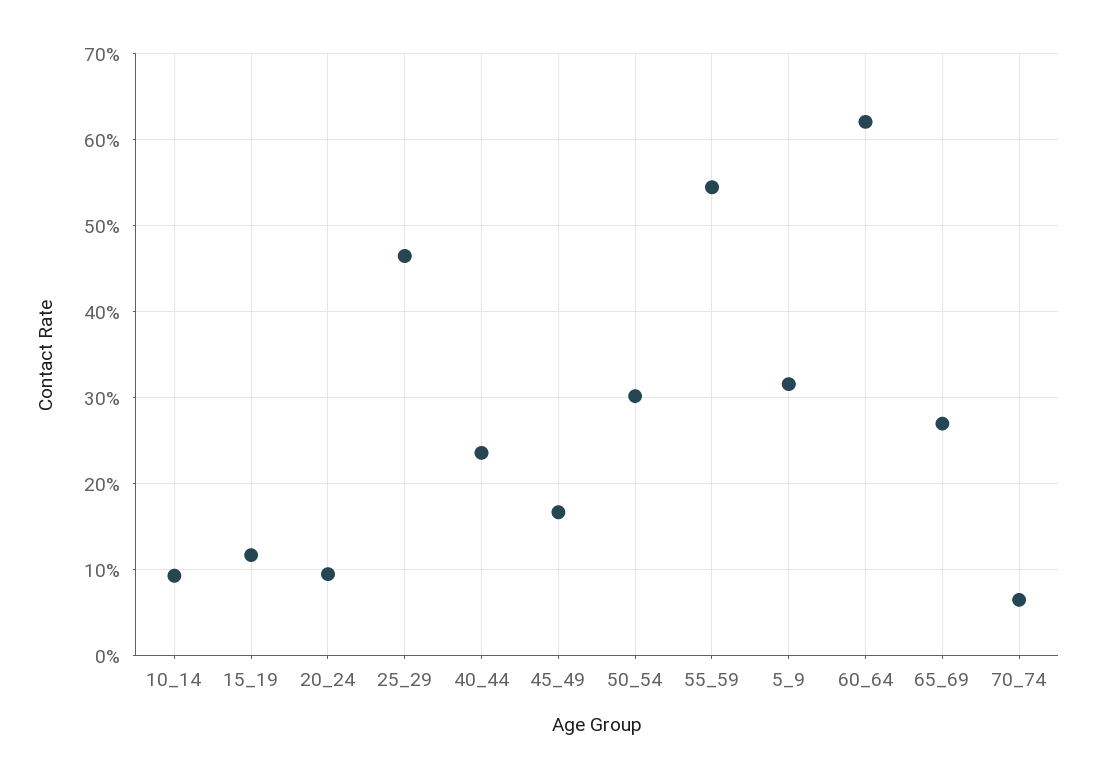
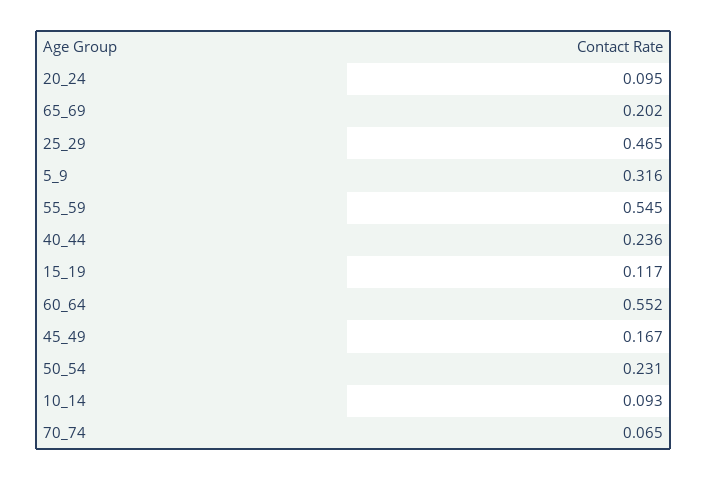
50_54: 0.3 -> 0.231
60_64: 0.62 -> 0.552
65_69: 0.27 -> 0.202

